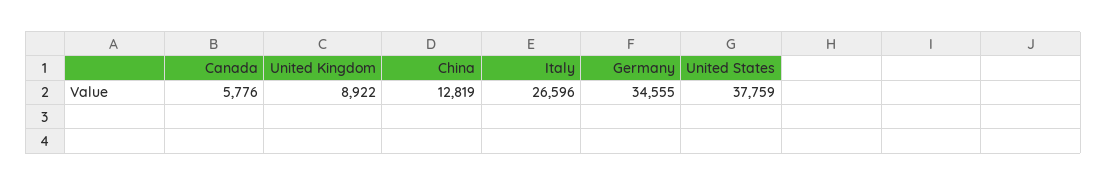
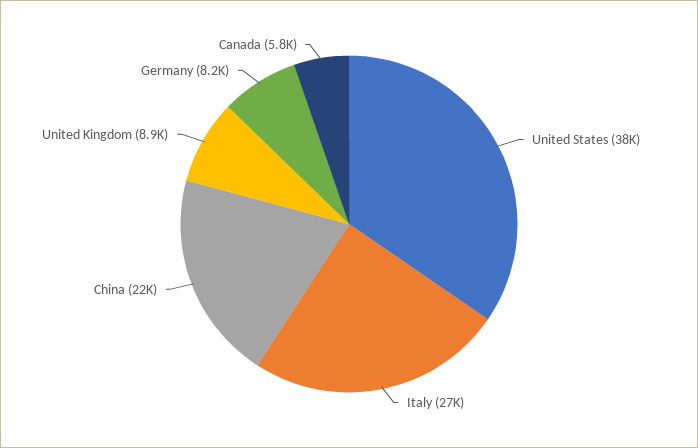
China: 12819 -> 22000
Germany: 34555 -> 8200

